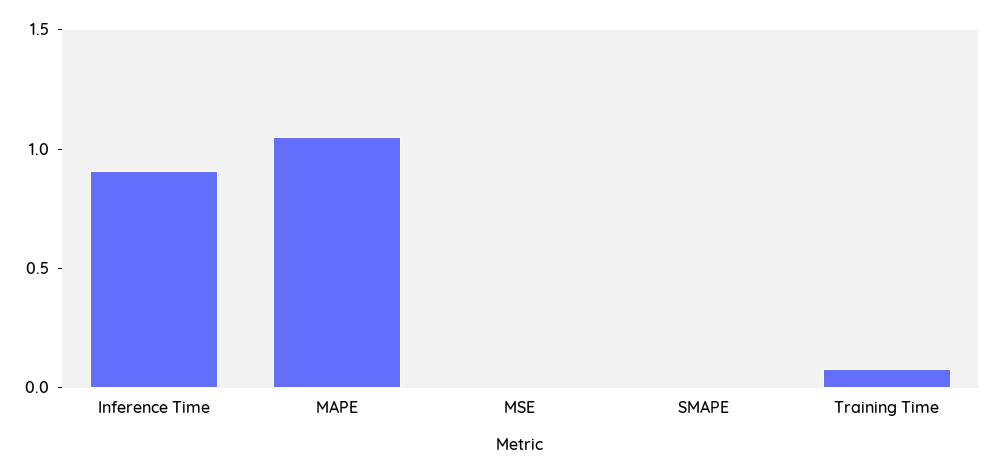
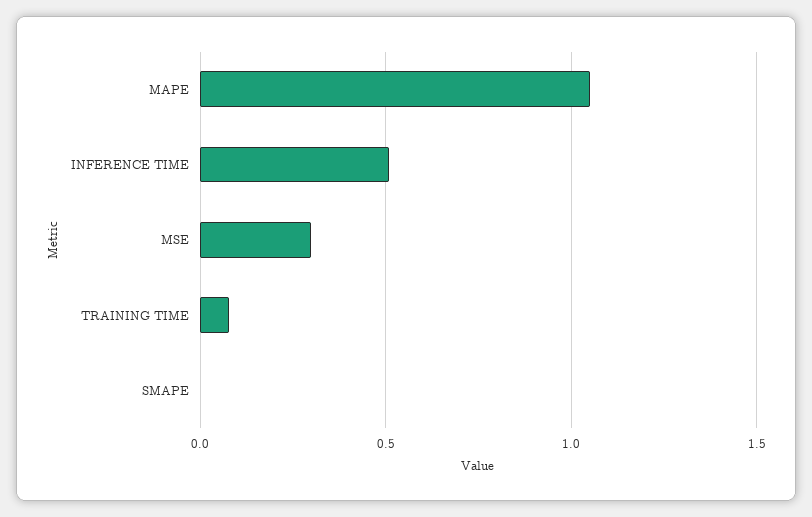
Inference Time: 0.9 -> 0.5
MSE: 0 -> 0.3

